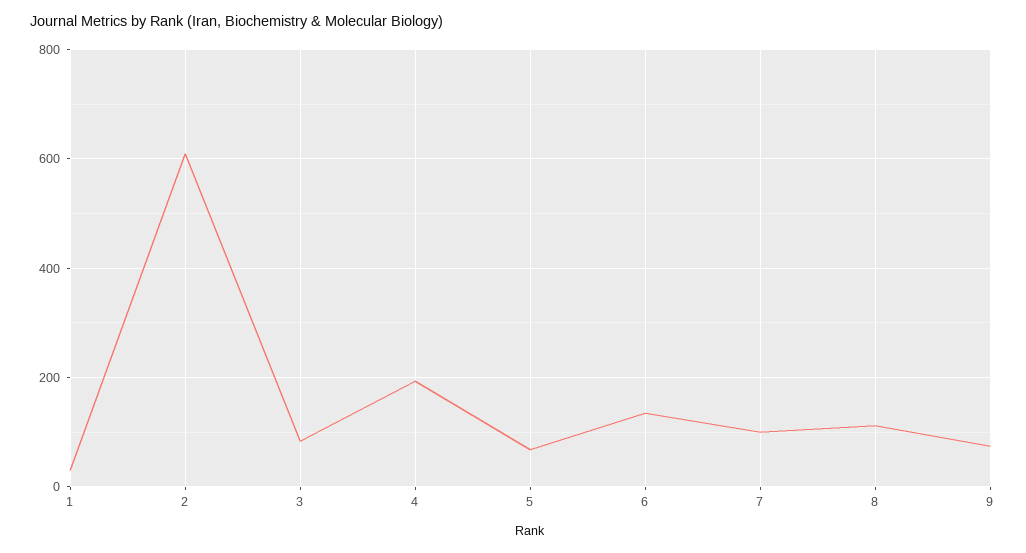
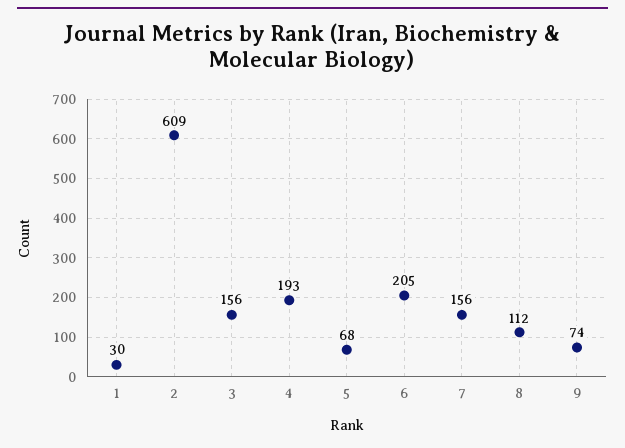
3: 80 -> 156
6: 140 -> 205
7: 100 -> 156

